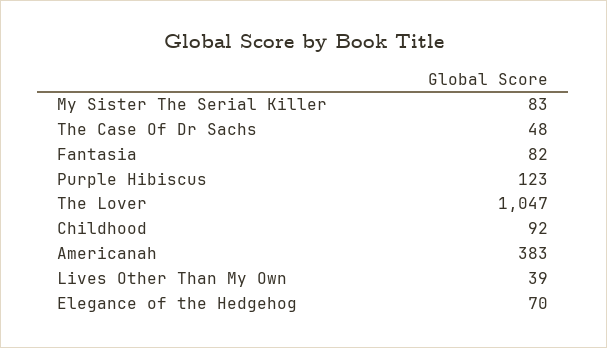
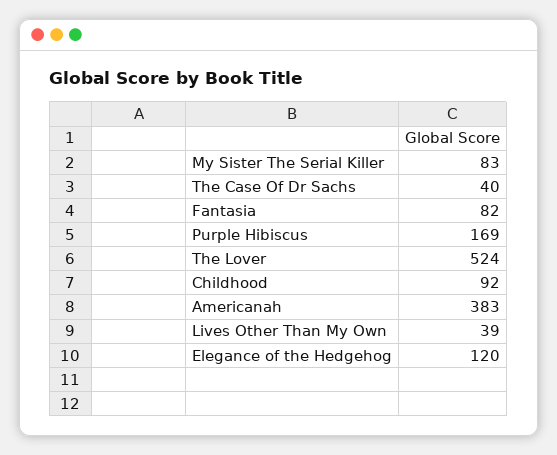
The Case Of Dr Sachs: 48 -> 40
Purple Hibiscus: 123 -> 169
The Lover: 1047 -> 524
Elegance of the Hedgehog: 70 -> 120

